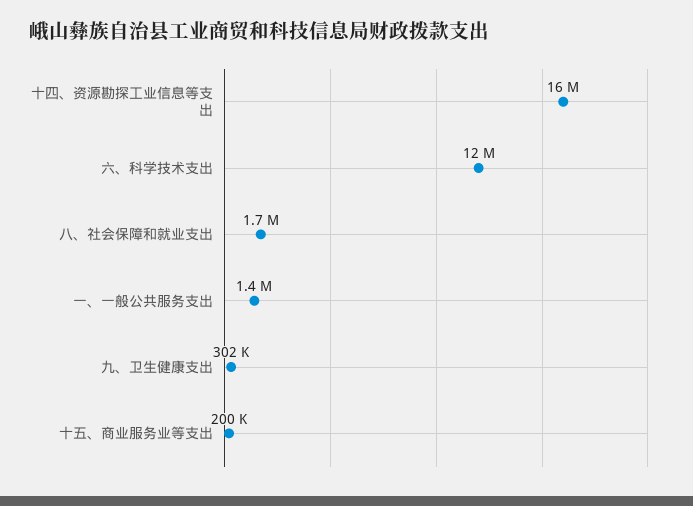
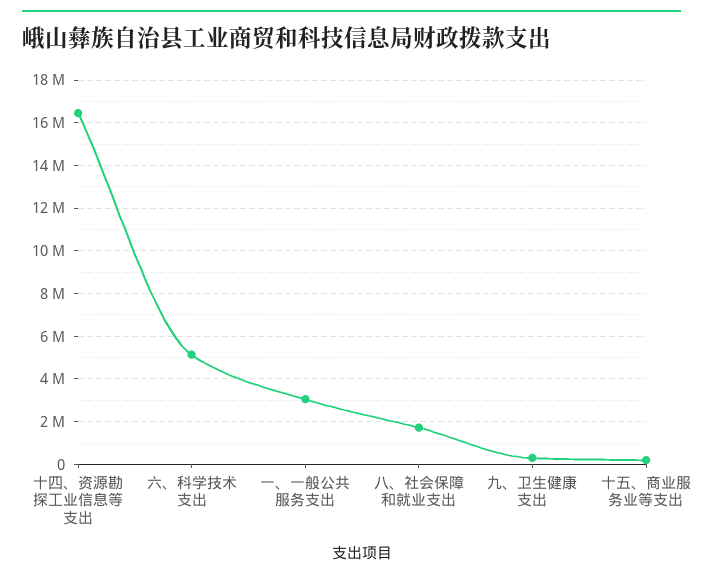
六、科学技术支出: 12000000 -> 5000000
一、一般公共服务支出: 1400000 -> 3000000

